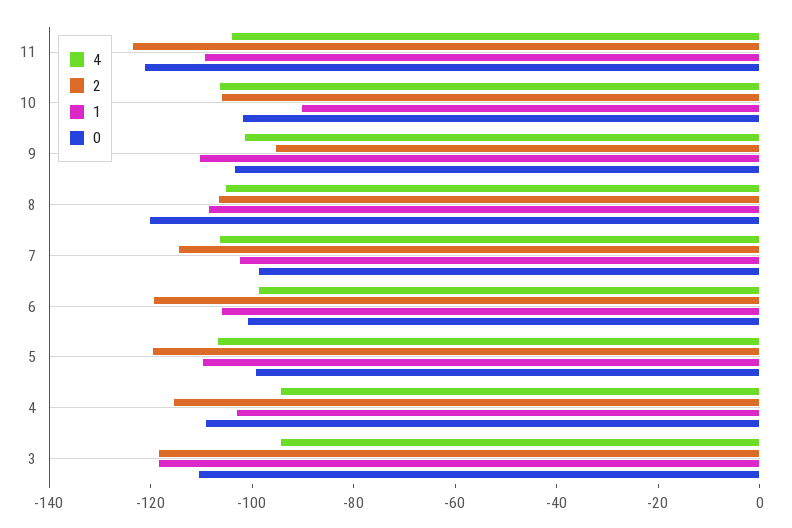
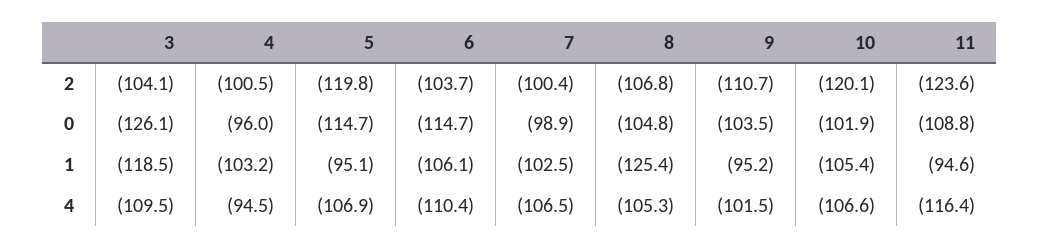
4, 11: -105 -> -116.4
1, 11: -110 -> -94.6
0, 11: -120 -> -108.8
2, 10: -105 -> -120.1
1, 10: -90 -> -105.4
2, 9: -95 -> -110.7
1, 9: -110 -> -95.2
1, 8: -110 -> -125.4
0, 8: -120 -> -104.8
2, 7: -115 -> -100.4
4, 6: -100 -> -110.4
2, 6: -120 -> -103.7
0, 6: -100 -> -114.7
1, 5: -110 -> -95.1
0, 5: -100 -> -114.7
2, 4: -115 -> -100.5
0, 4: -110 -> -96
4, 3: -95 -> -109.5
2, 3: -120 -> -104.1
0, 3: -110 -> -126.1

